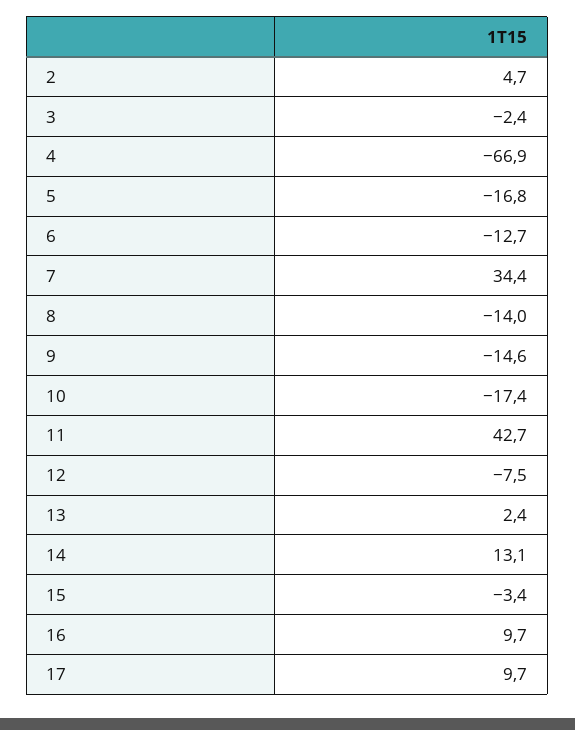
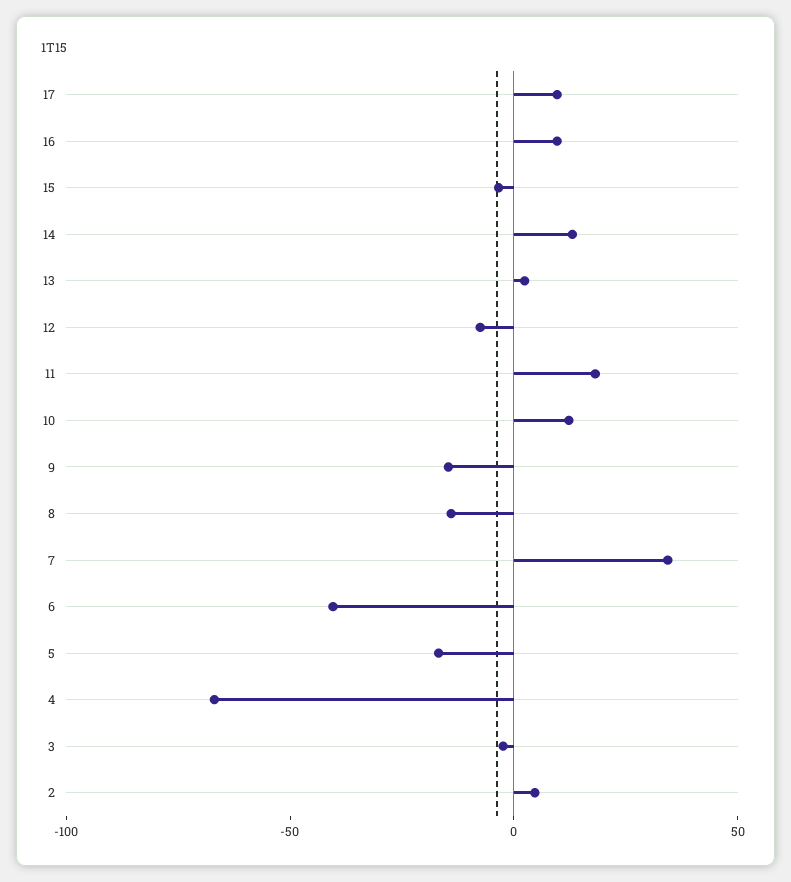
6: -12.7 -> -40
10: -17.4 -> 10
11: 42.7 -> 20

